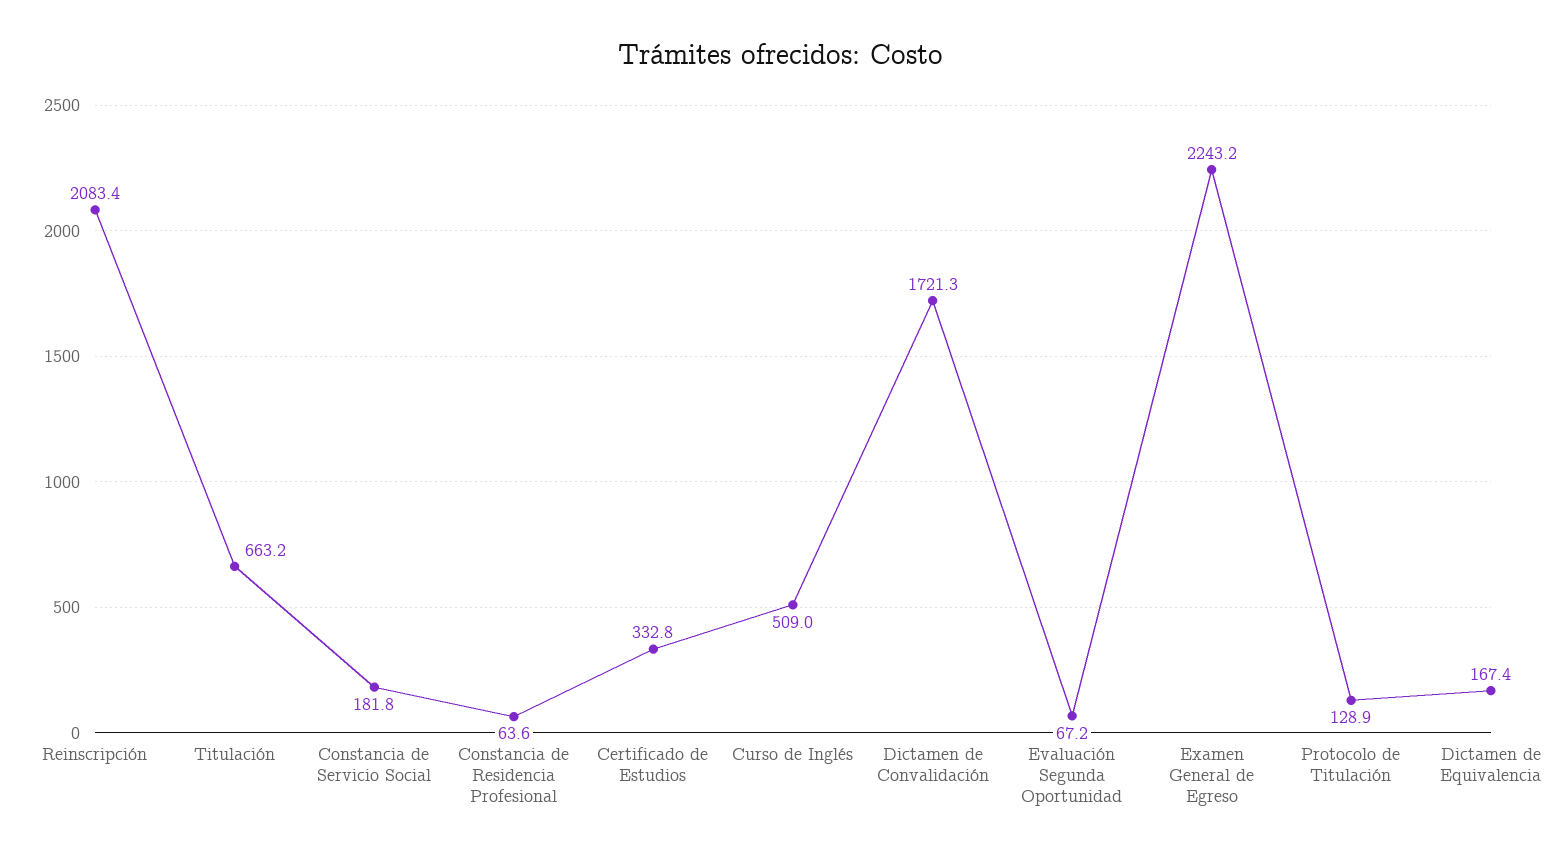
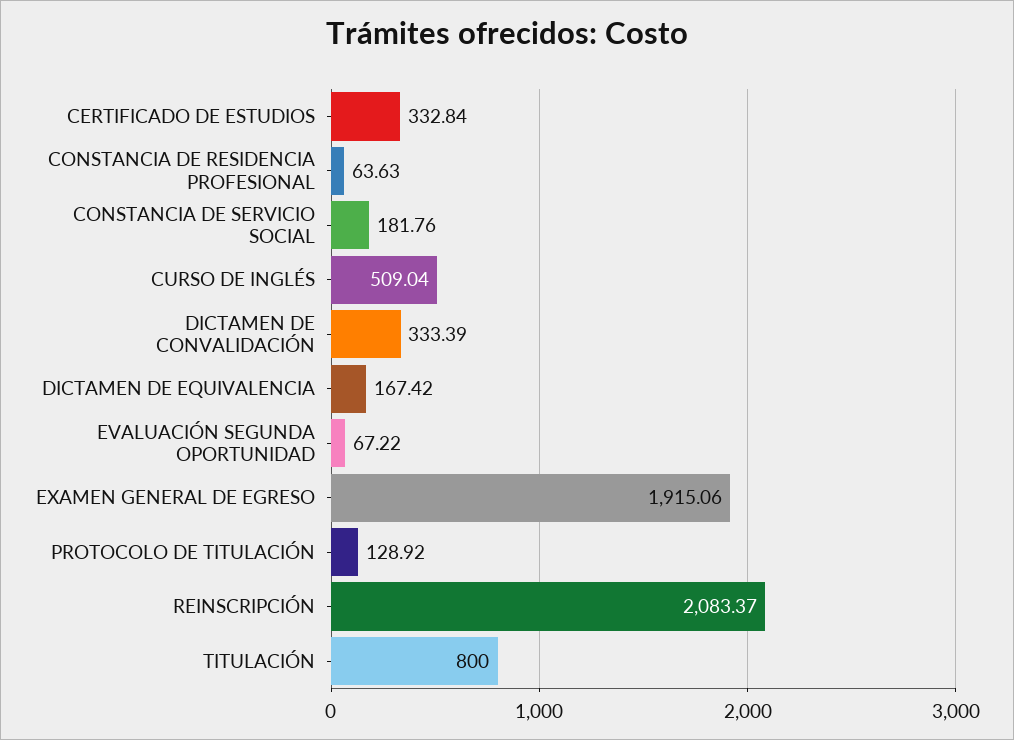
Titulación: 663.2 -> 800
Dictamen de Convalidación: 1721.3 -> 333.39
Examen General de Egreso: 2243.2 -> 1915.06

